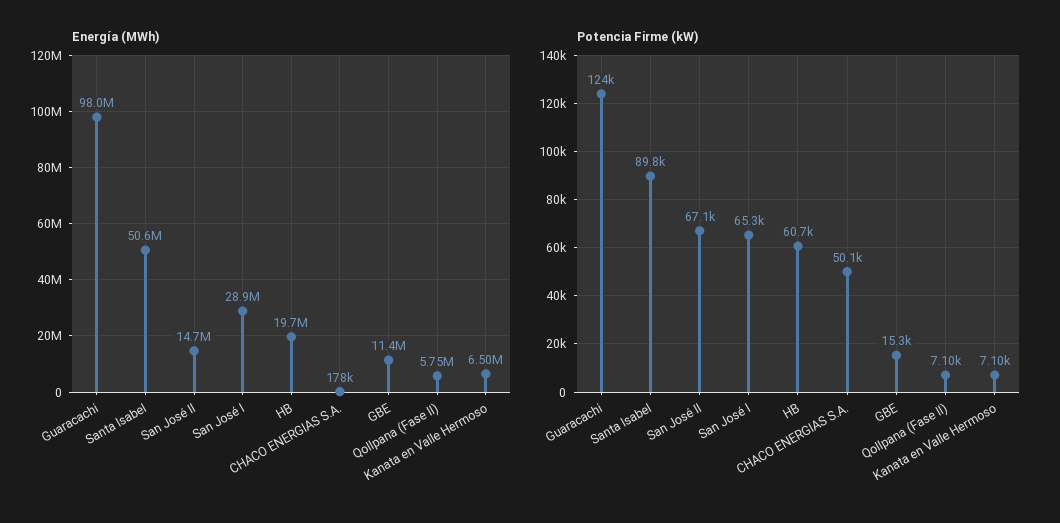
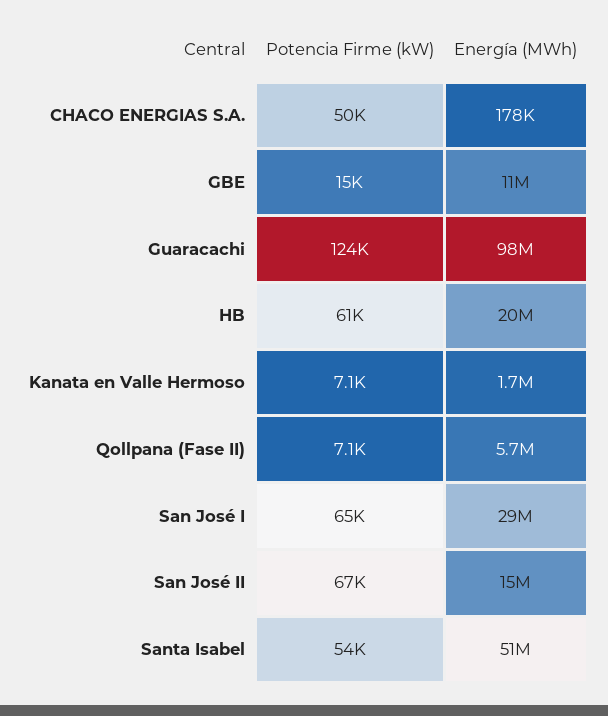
Energía (MWh), Kanata en Valle Hermoso: 6500000 -> 1700000
Potencia Firme (kW), Santa Isabel: 89800 -> 54000

